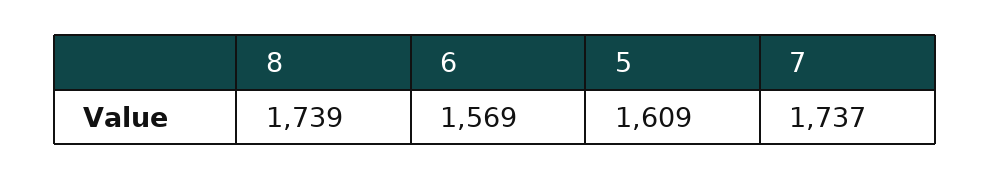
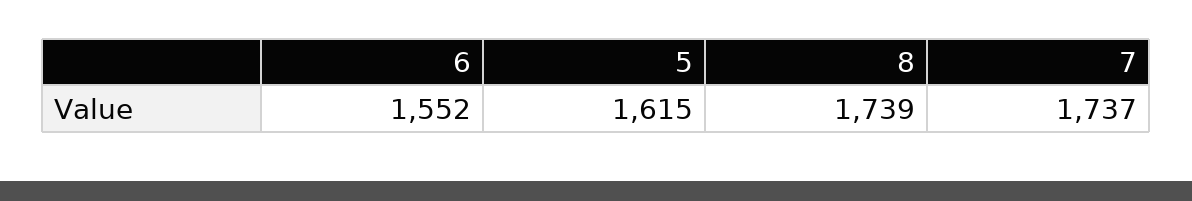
6: 1569 -> 1552
5: 1609 -> 1615

